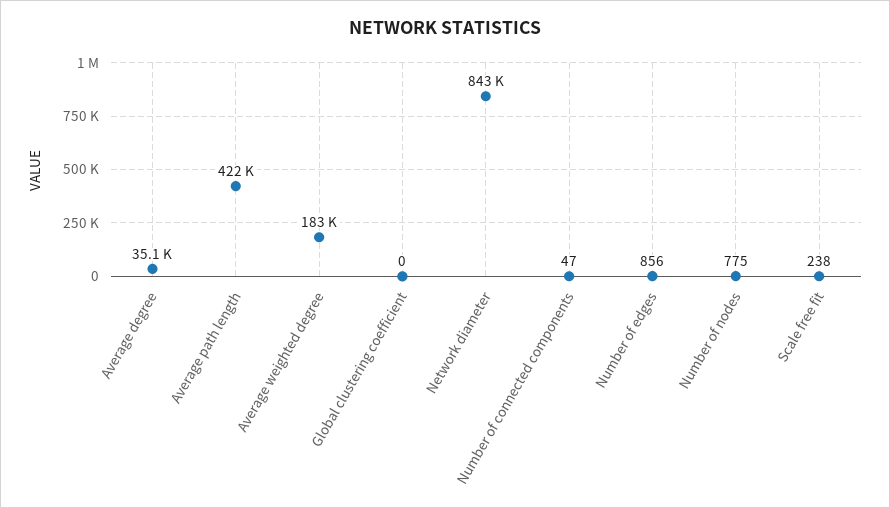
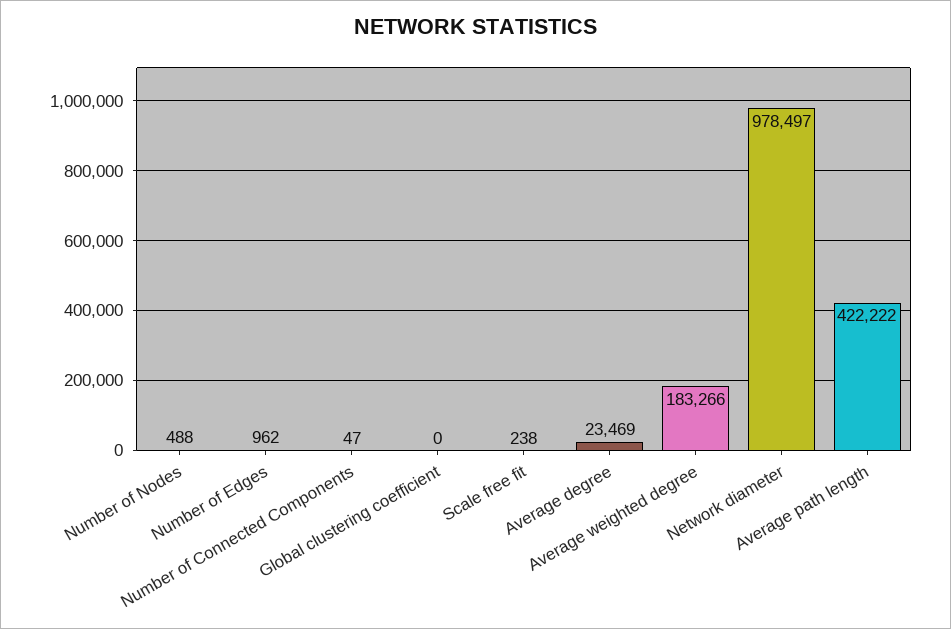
Average degree: 35100 -> 23469
Network diameter: 843000 -> 978497
Number of edges: 856 -> 962
Number of nodes: 775 -> 488

